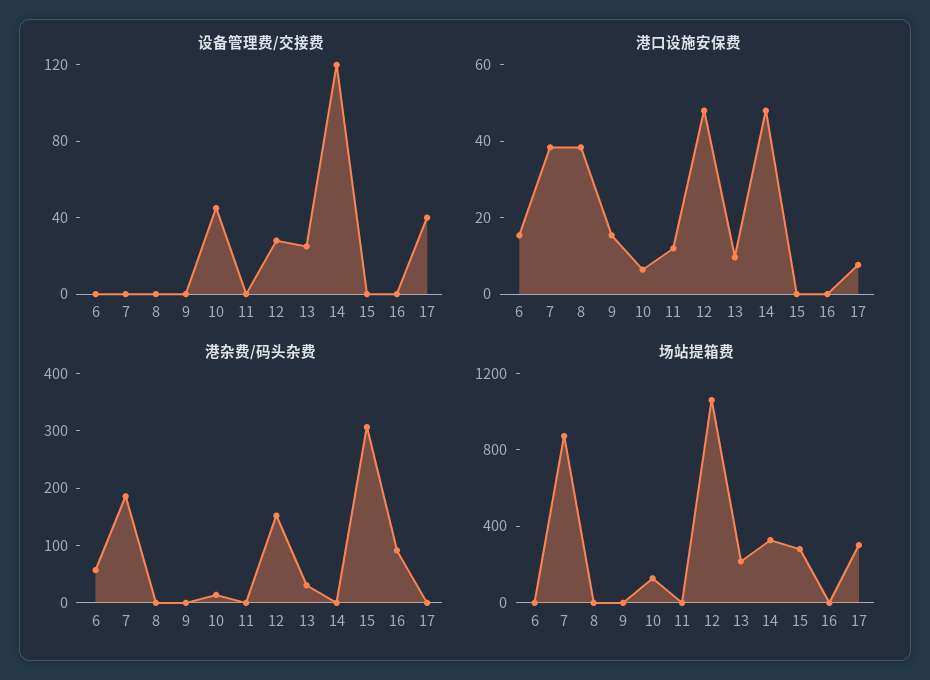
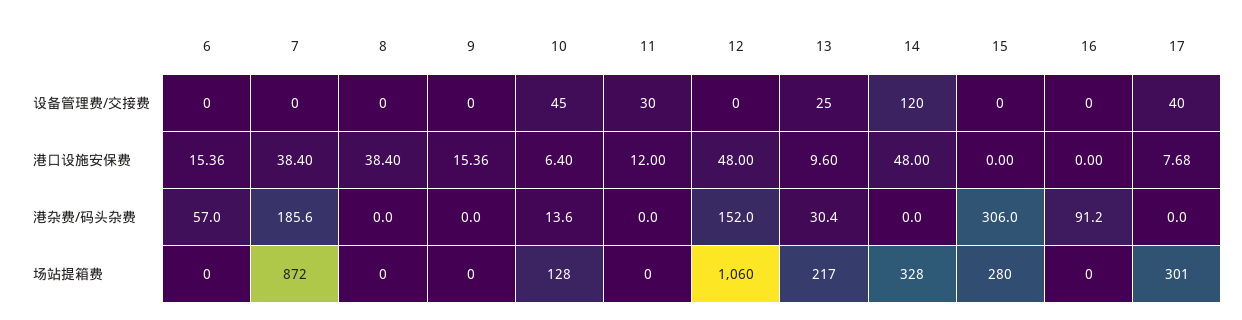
设备管理费/交接费, 11: 0 -> 30
设备管理费/交接费, 12: 30 -> 0

